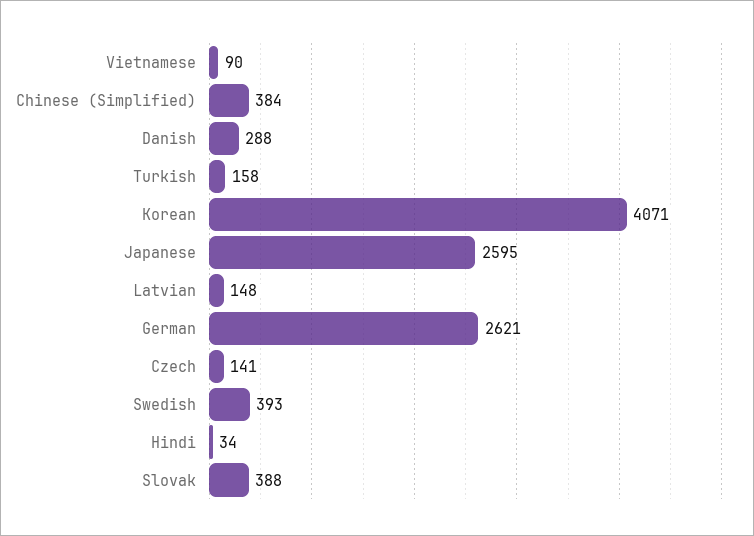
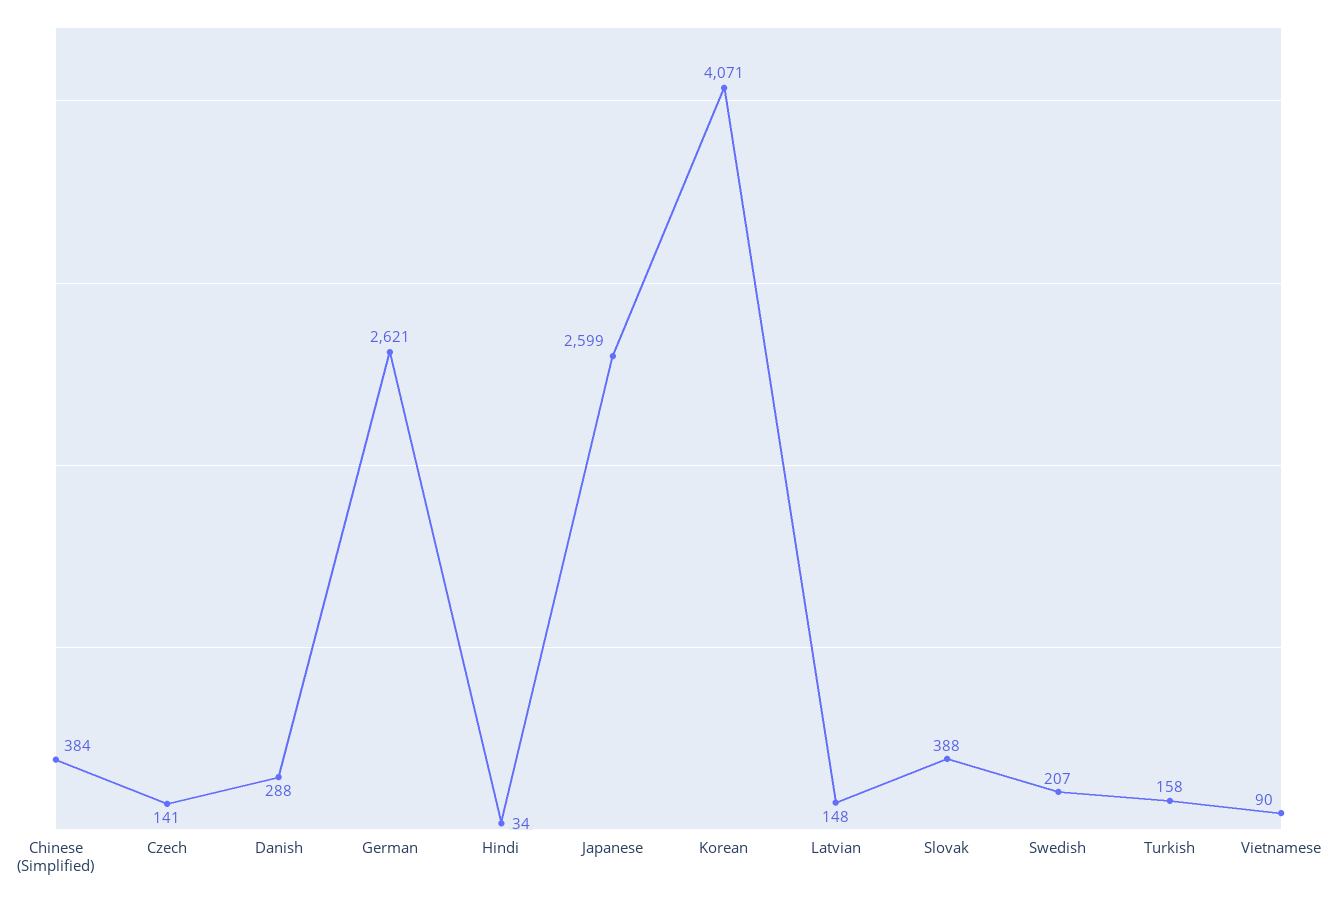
Japanese: 2595 -> 2599
Swedish: 393 -> 207

